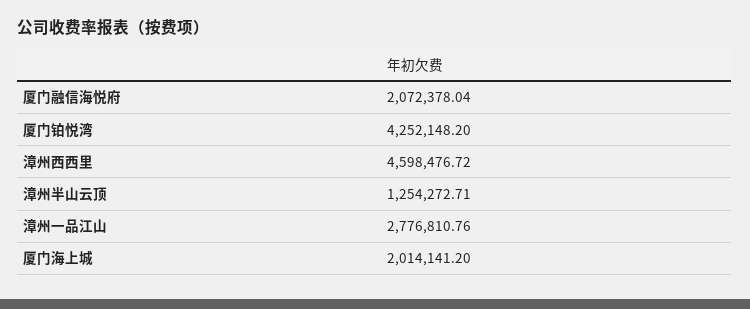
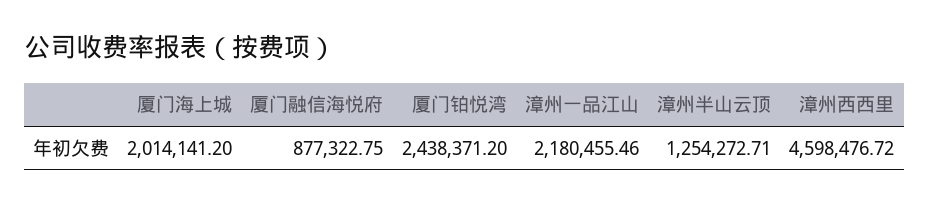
厦门融信海悦府: 2072378.04 -> 877322.75
厦门铂悦湾: 4252148.2 -> 2438371.2
漳州一品江山: 2776810.76 -> 2180455.46

